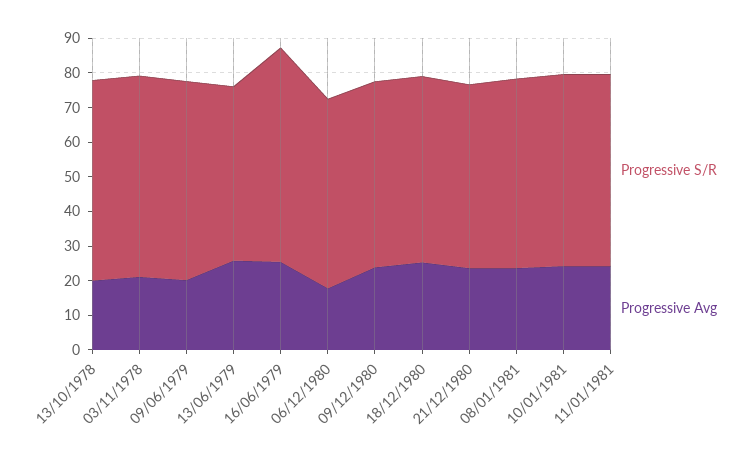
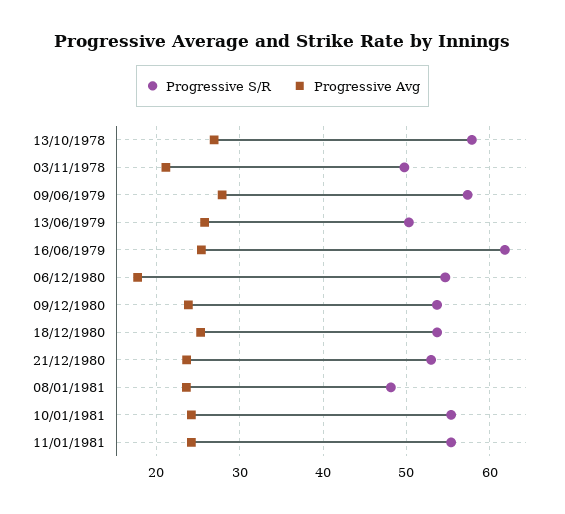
Progressive Avg, 13/10/1978: 20 -> 27
Progressive S/R, 03/11/1978: 57.5 -> 50
Progressive Avg, 09/06/1979: 20 -> 28
Progressive S/R, 08/01/1981: 55 -> 48

